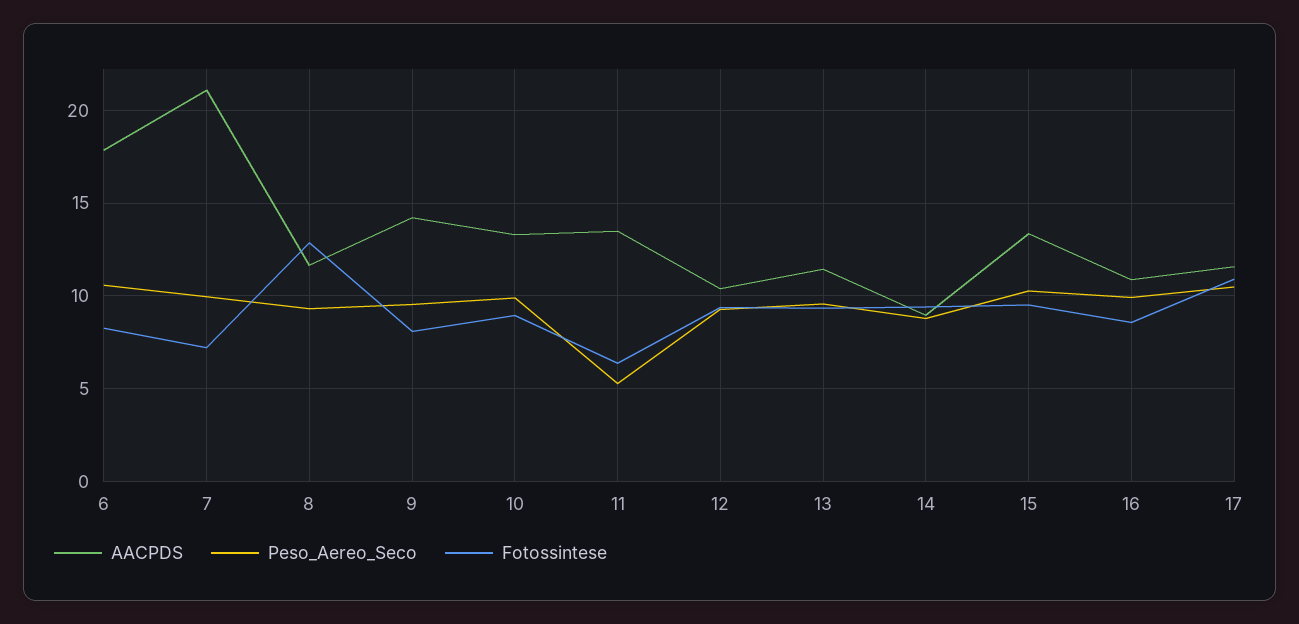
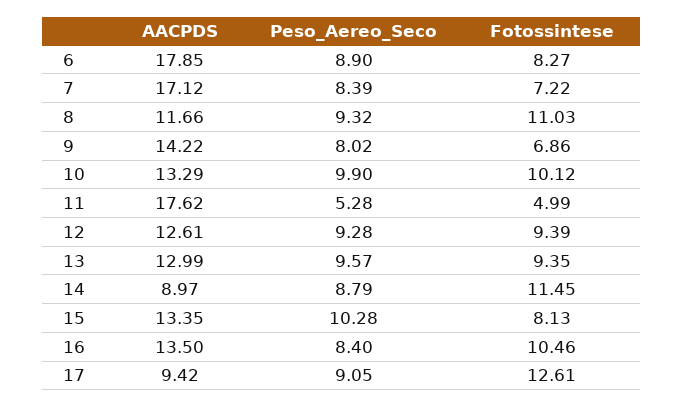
Peso_Aereo_Seco, 6: 10.5 -> 8.9
AACPDS, 7: 21 -> 17.12
Peso_Aereo_Seco, 7: 10 -> 8.39
Fotossintese, 8: 13 -> 11.03
Peso_Aereo_Seco, 9: 9.5 -> 8.02
Fotossintese, 9: 8 -> 6.86
Fotossintese, 10: 9 -> 10.12
AACPDS, 11: 13.5 -> 17.62
Fotossintese, 11: 6.5 -> 4.99
AACPDS, 12: 10.5 -> 12.61
AACPDS, 13: 11.5 -> 12.99
Fotossintese, 14: 9.5 -> 11.45
Fotossintese, 15: 9.5 -> 8.13
AACPDS, 16: 11 -> 13.5
Peso_Aereo_Seco, 16: 10 -> 8.4
Fotossintese, 16: 8.5 -> 10.46
AACPDS, 17: 11.5 -> 9.42
Peso_Aereo_Seco, 17: 10.5 -> 9.05
Fotossintese, 17: 11 -> 12.61

